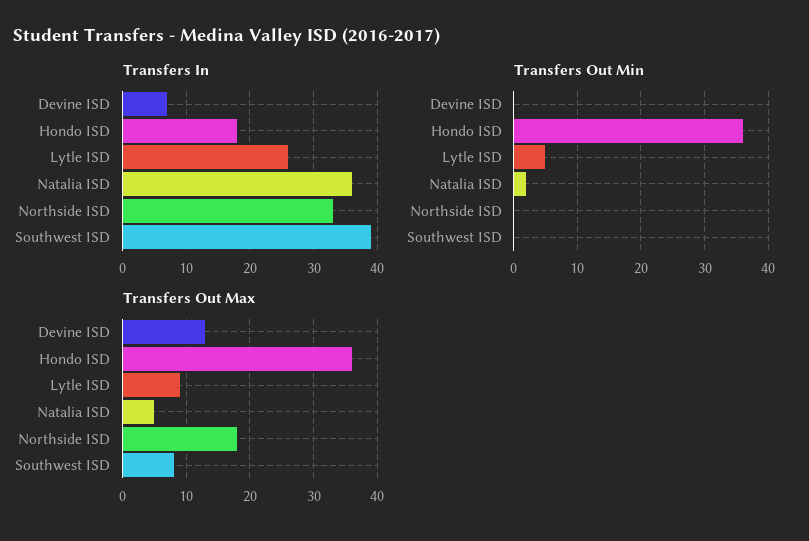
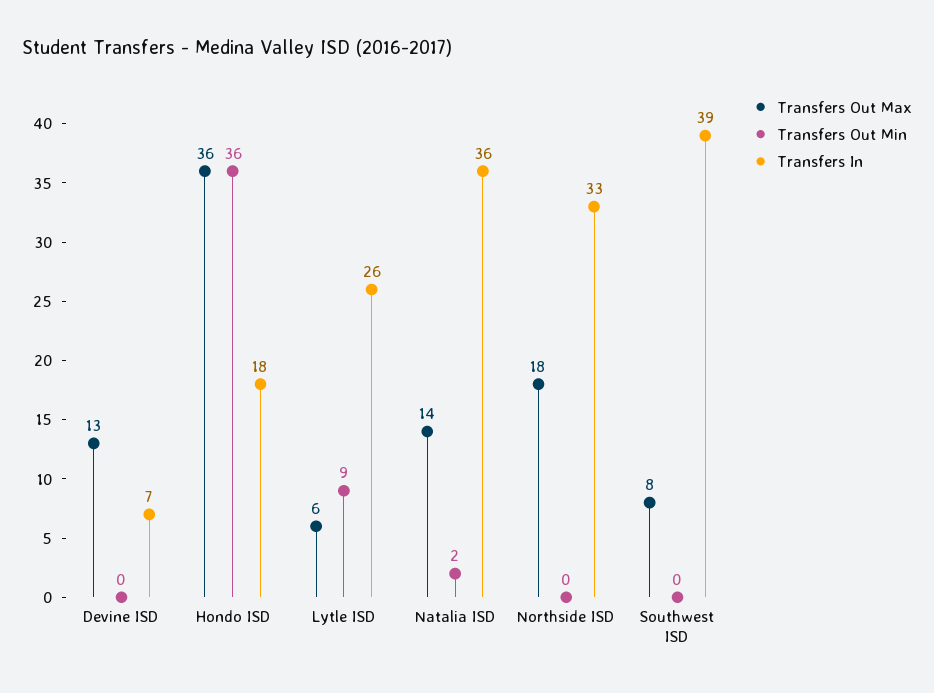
Transfers Out Min, Lytle ISD: 5 -> 9
Transfers Out Max, Lytle ISD: 9 -> 6
Transfers Out Max, Natalia ISD: 5 -> 14

